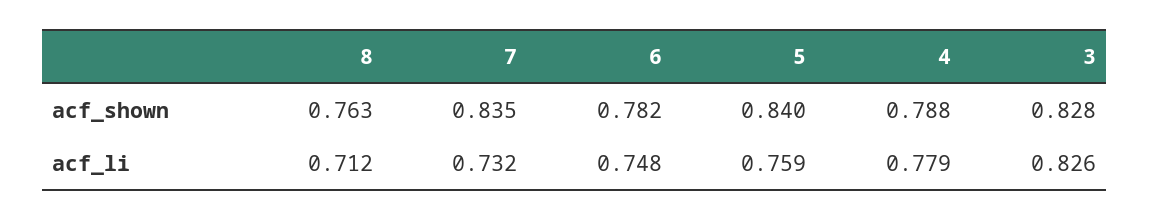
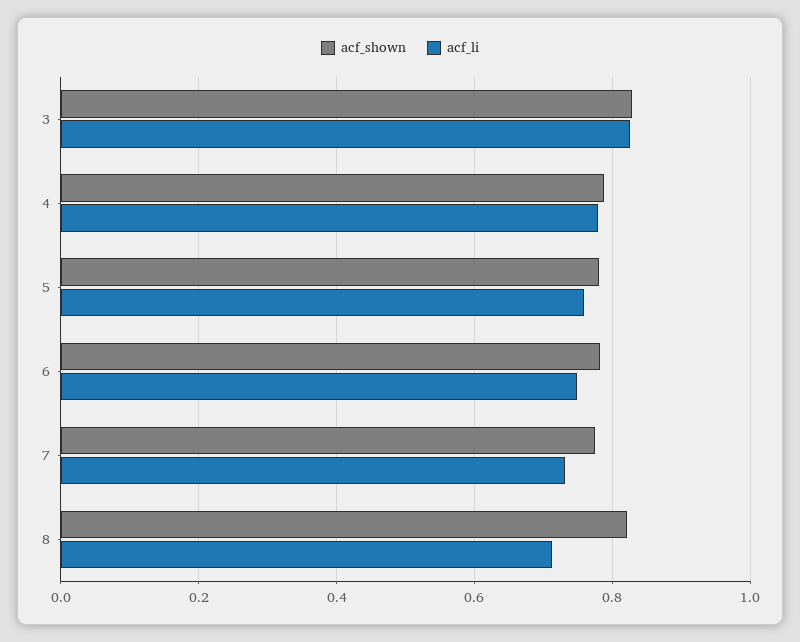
acf_shown, 8: 0.763 -> 0.82
acf_shown, 7: 0.835 -> 0.78
acf_shown, 5: 0.84 -> 0.78

